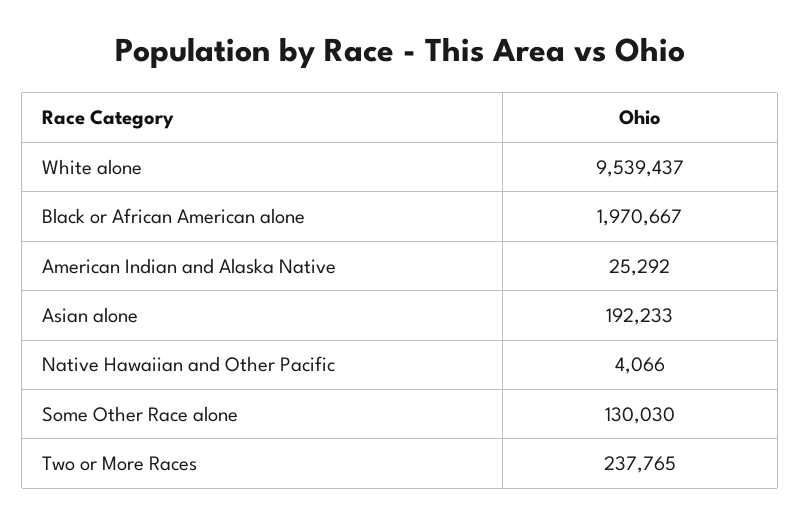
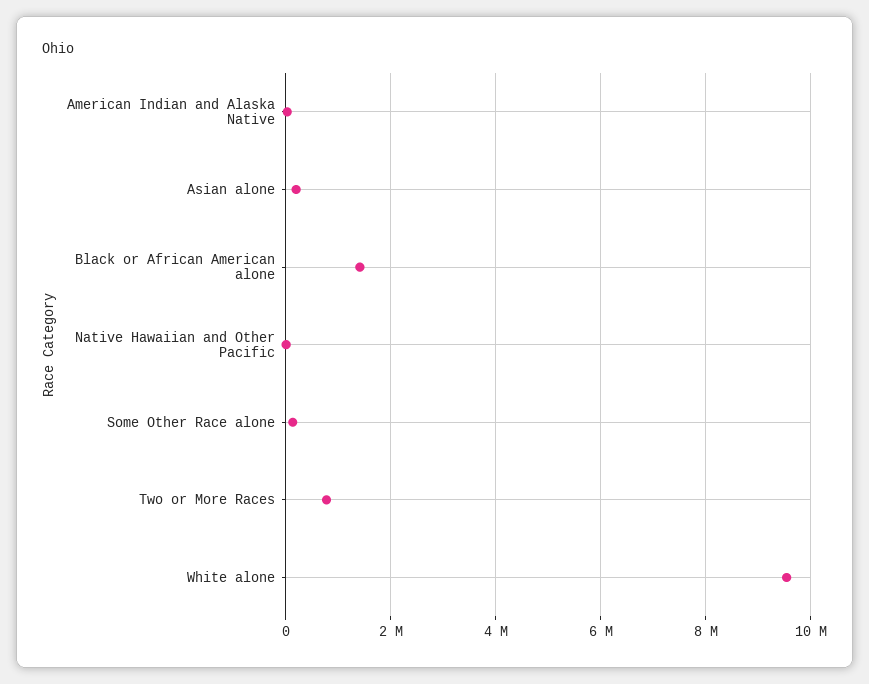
Black or African American alone: 1970667 -> 1400000
Two or More Races: 237765 -> 800000

